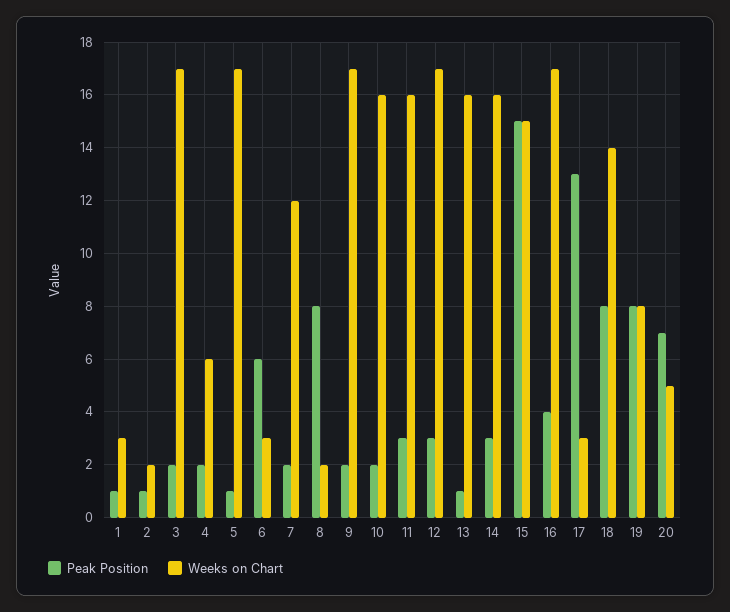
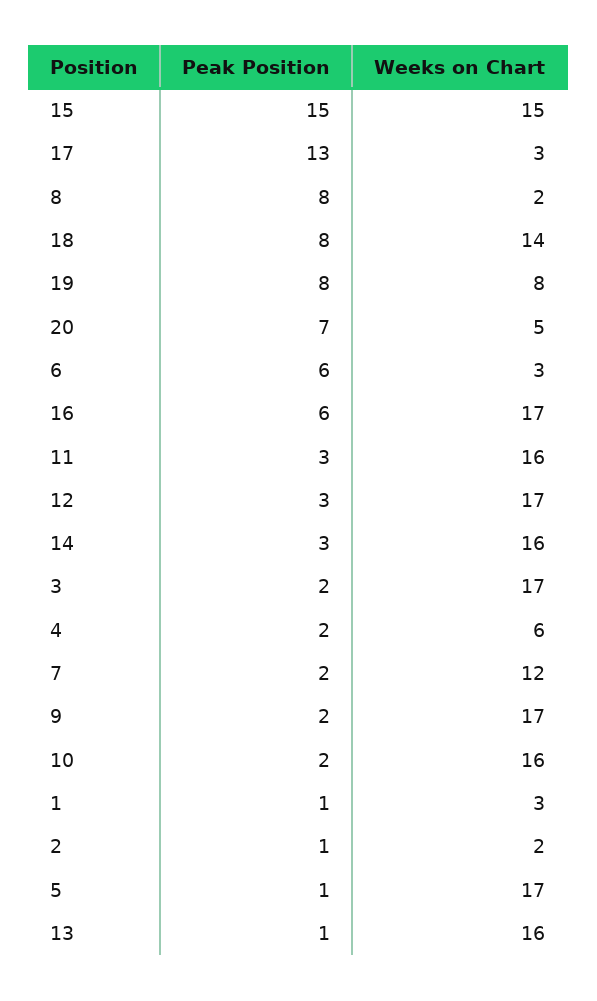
Peak Position, 16: 4 -> 6

